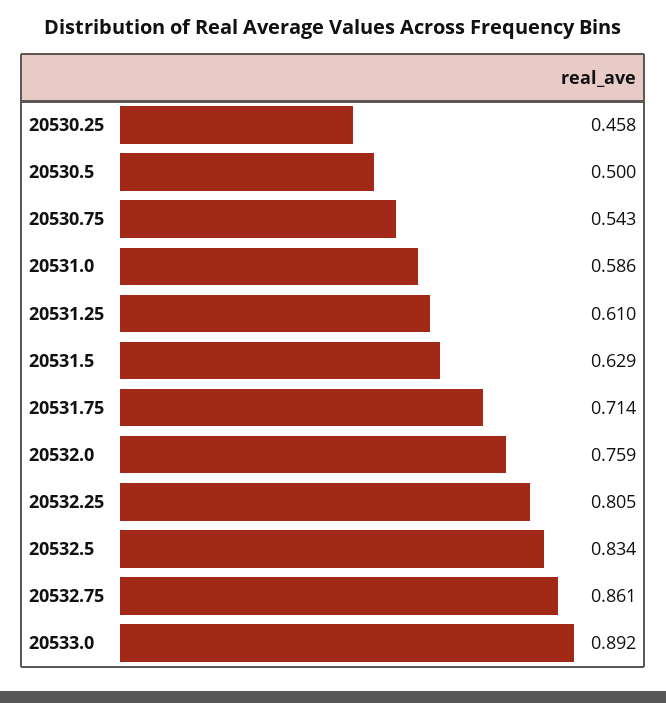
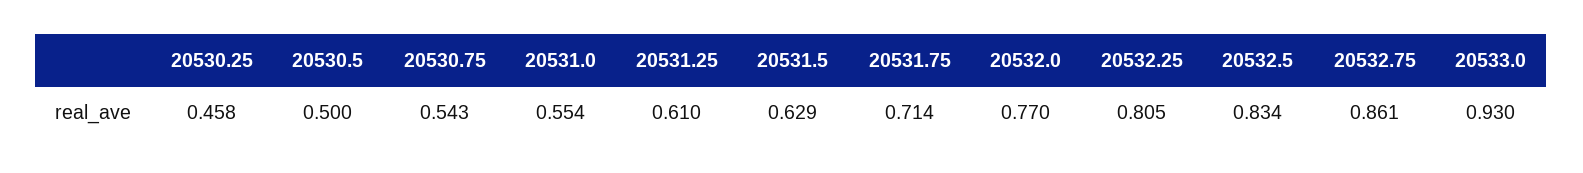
20531.0: 0.586 -> 0.554
20532.0: 0.759 -> 0.77
20533.0: 0.892 -> 0.93

